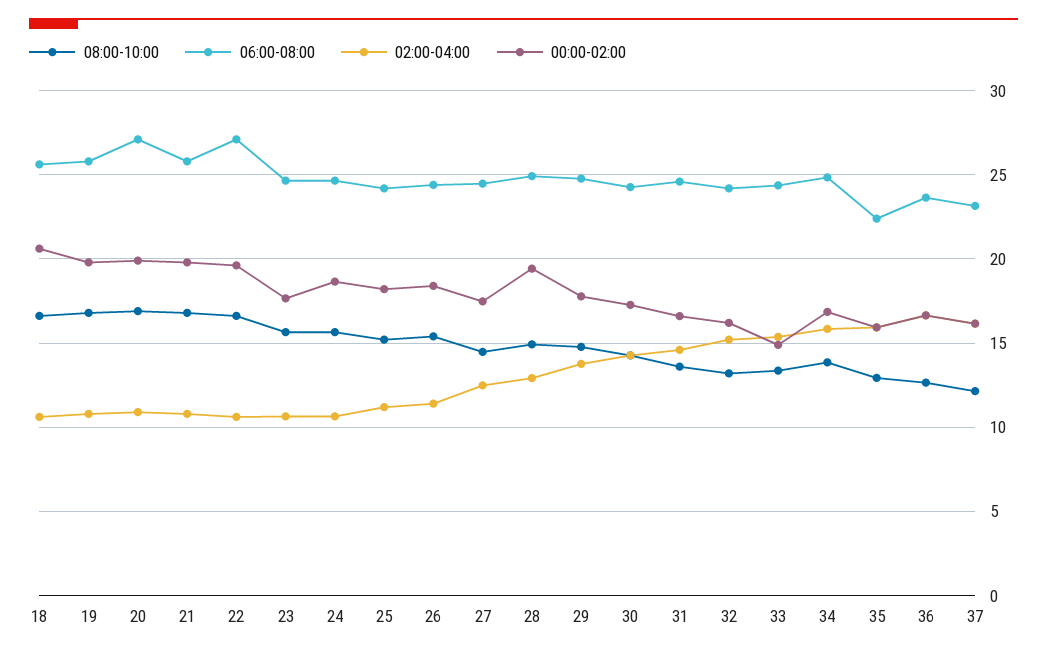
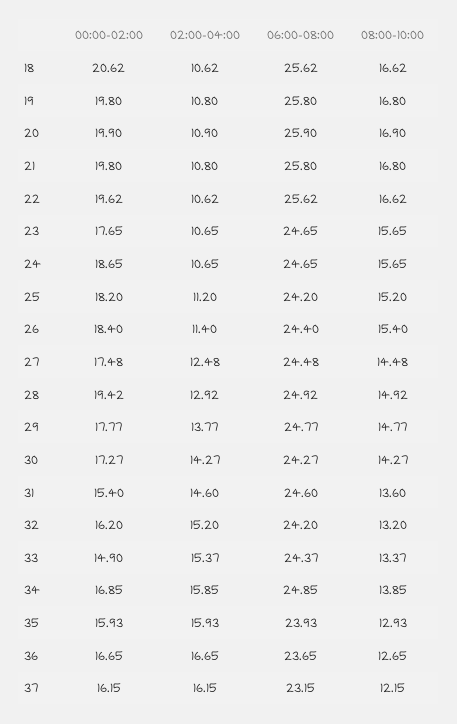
06:00-08:00, 20: 27 -> 25.9
06:00-08:00, 22: 27 -> 25.62
00:00-02:00, 31: 16.5 -> 15.4
06:00-08:00, 35: 22.5 -> 23.93

